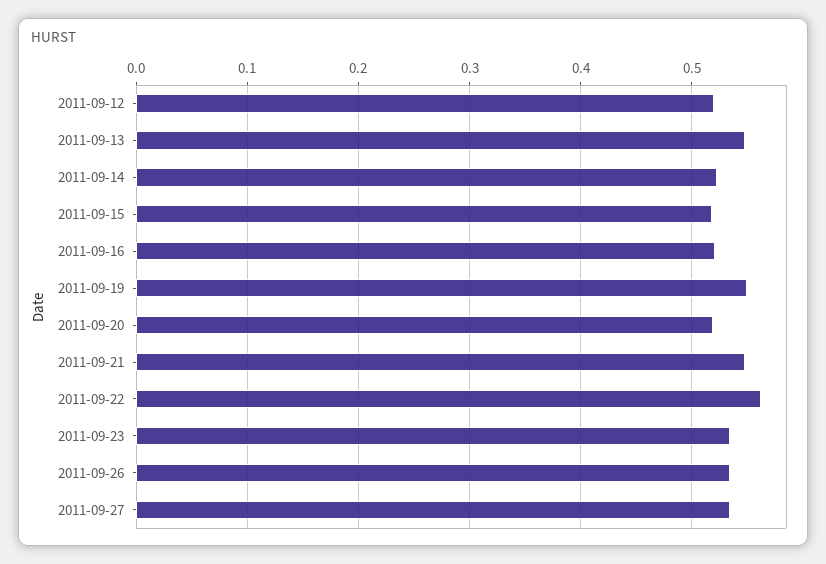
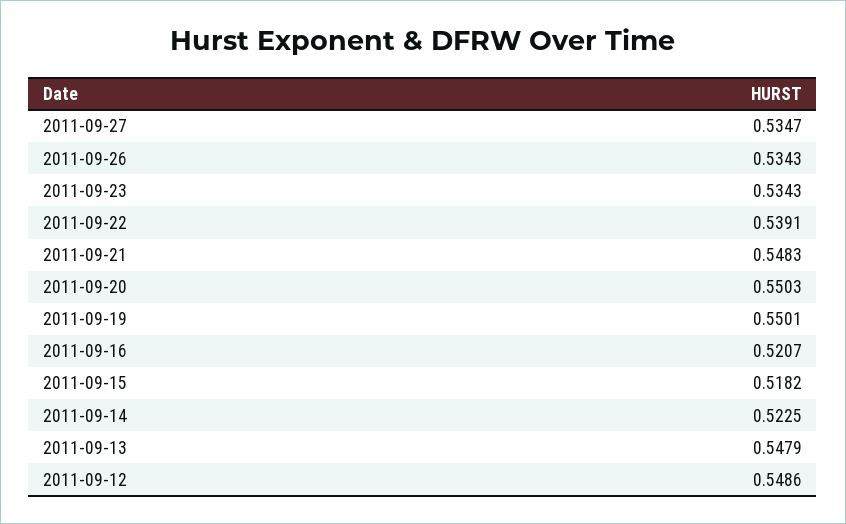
2011-09-12: 0.52 -> 0.5486
2011-09-20: 0.52 -> 0.5503
2011-09-22: 0.56 -> 0.5391

